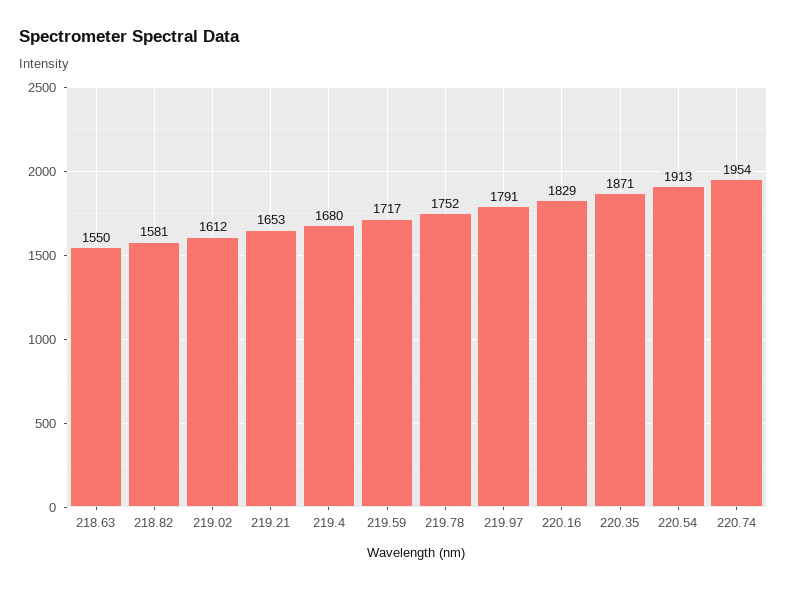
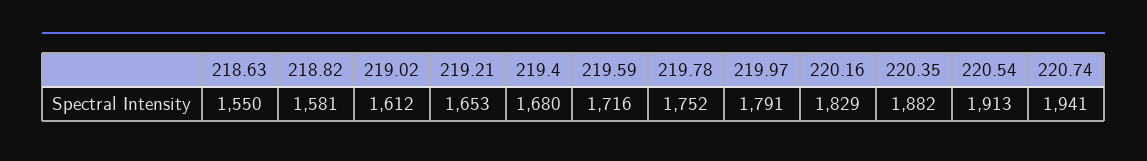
219.59: 1717 -> 1716
220.35: 1871 -> 1882
220.74: 1954 -> 1941

